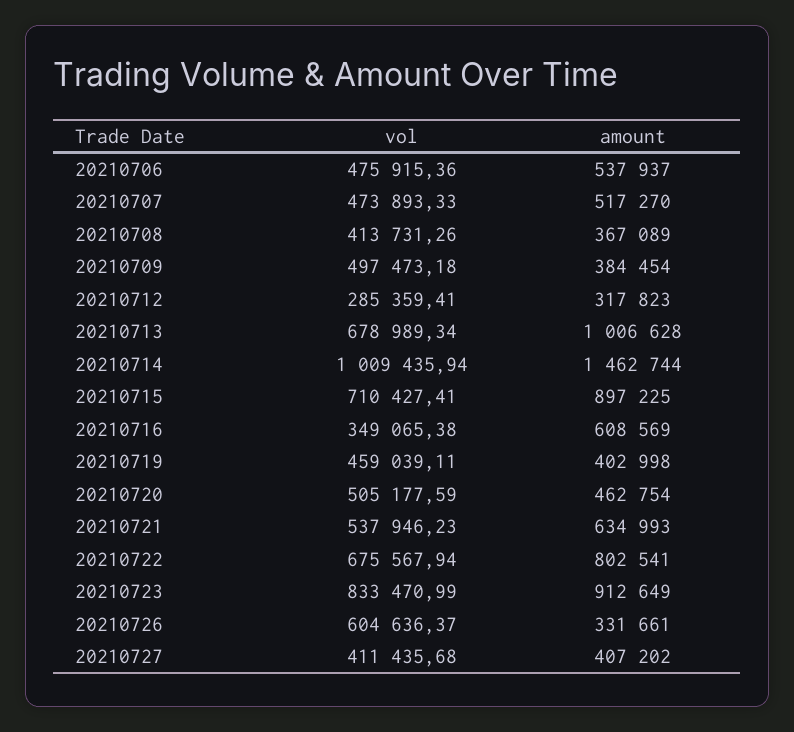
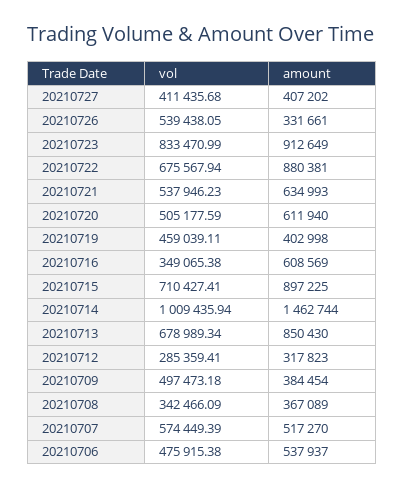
vol, 20210706: 475915.36 -> 475915.38
vol, 20210707: 473893.33 -> 574449.39
vol, 20210708: 413731.26 -> 342466.09
amount, 20210713: 1006628 -> 850430
amount, 20210720: 462754 -> 611940
amount, 20210722: 802541 -> 880381
vol, 20210726: 604636.37 -> 539438.05

